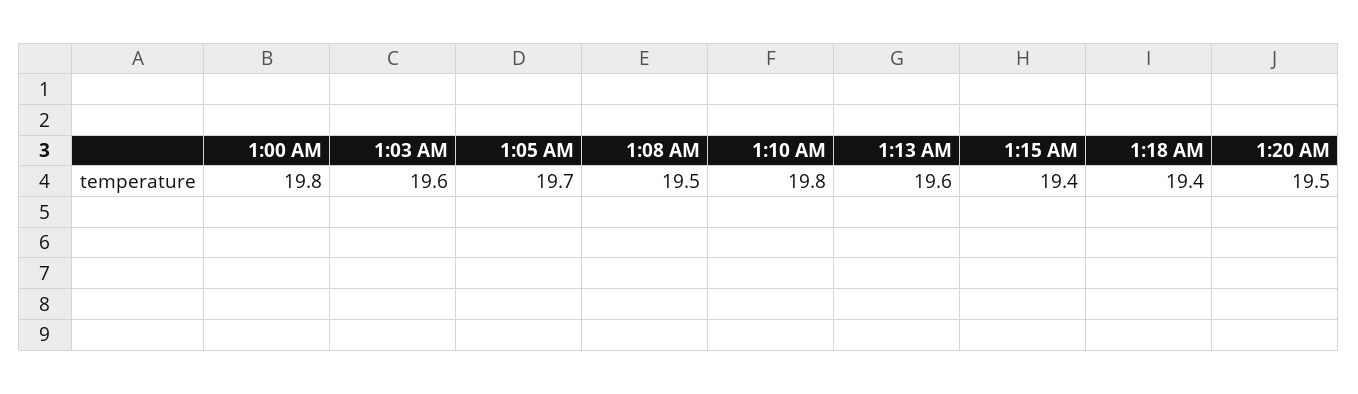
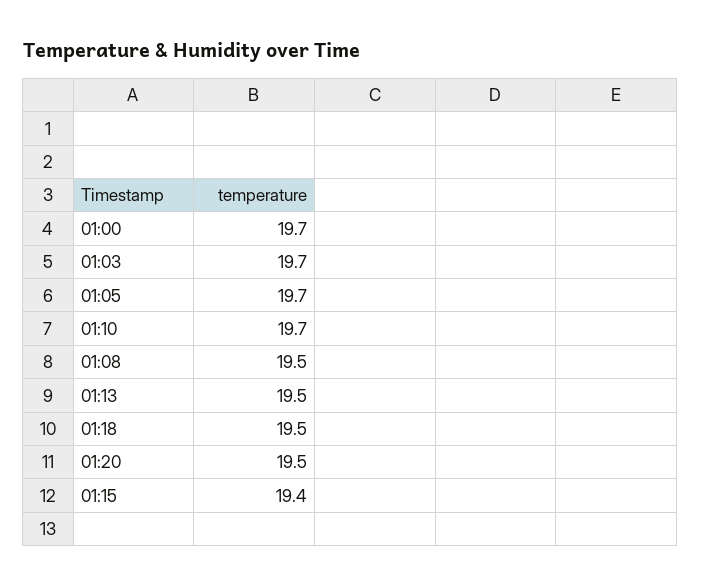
1:00 AM: 19.8 -> 19.7
1:03 AM: 19.6 -> 19.7
1:10 AM: 19.8 -> 19.7
1:13 AM: 19.6 -> 19.5
1:18 AM: 19.4 -> 19.5

